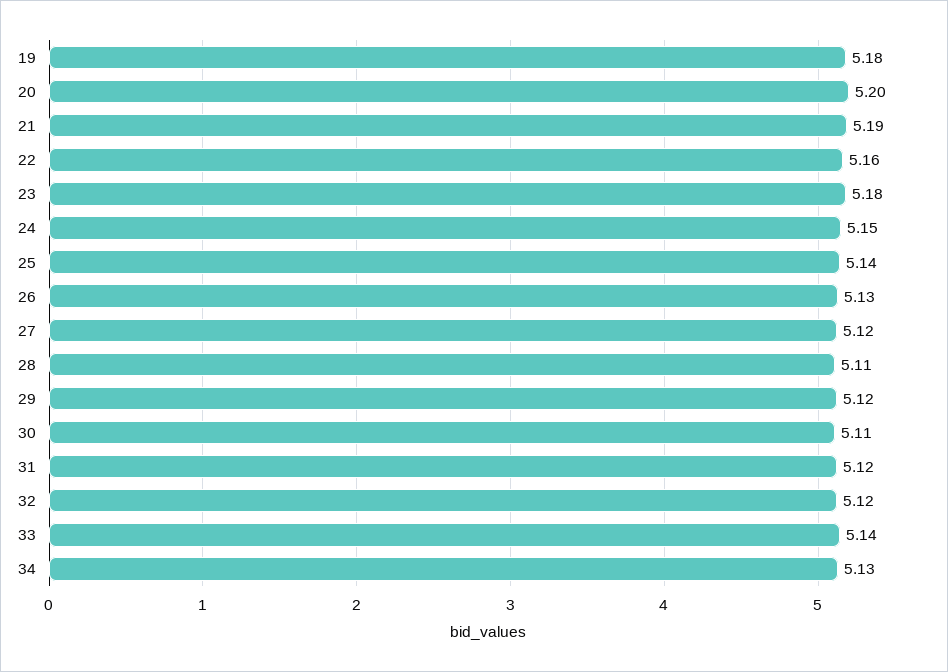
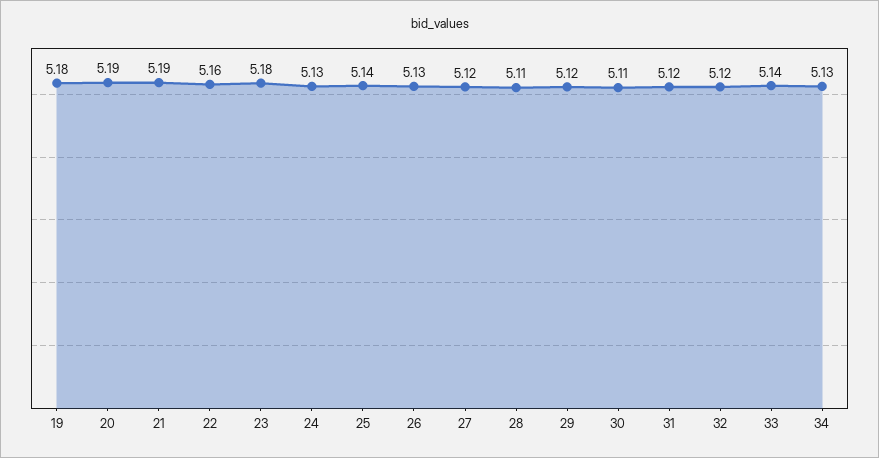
20: 5.2 -> 5.19
24: 5.15 -> 5.13

